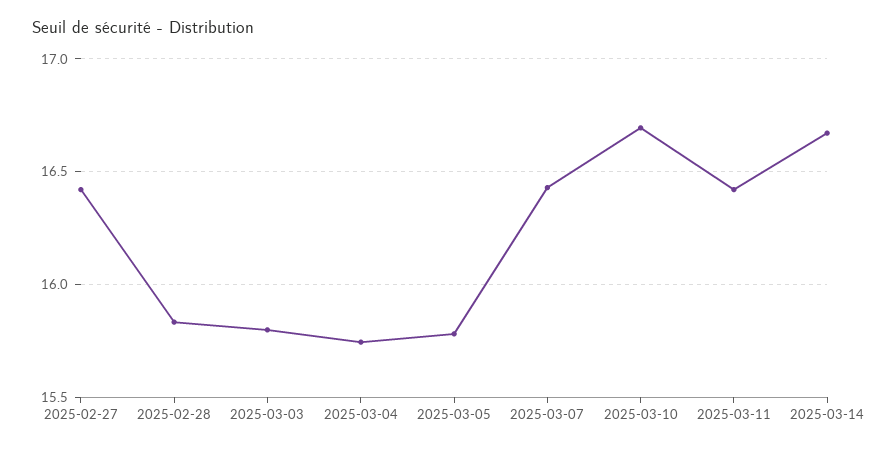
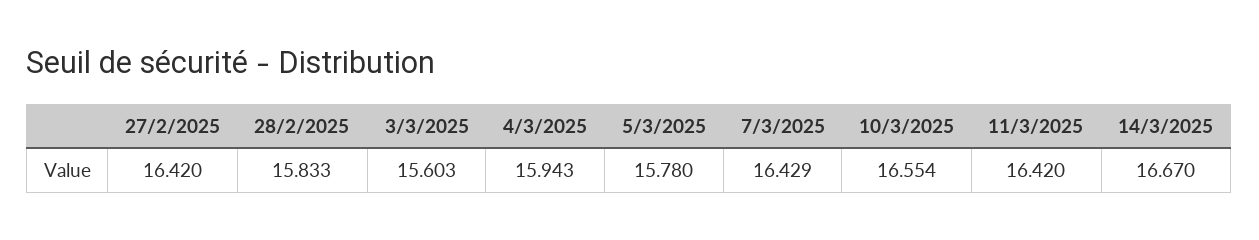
2025-03-03: 15.8 -> 15.603
2025-03-04: 15.75 -> 15.943
2025-03-10: 16.7 -> 16.554

